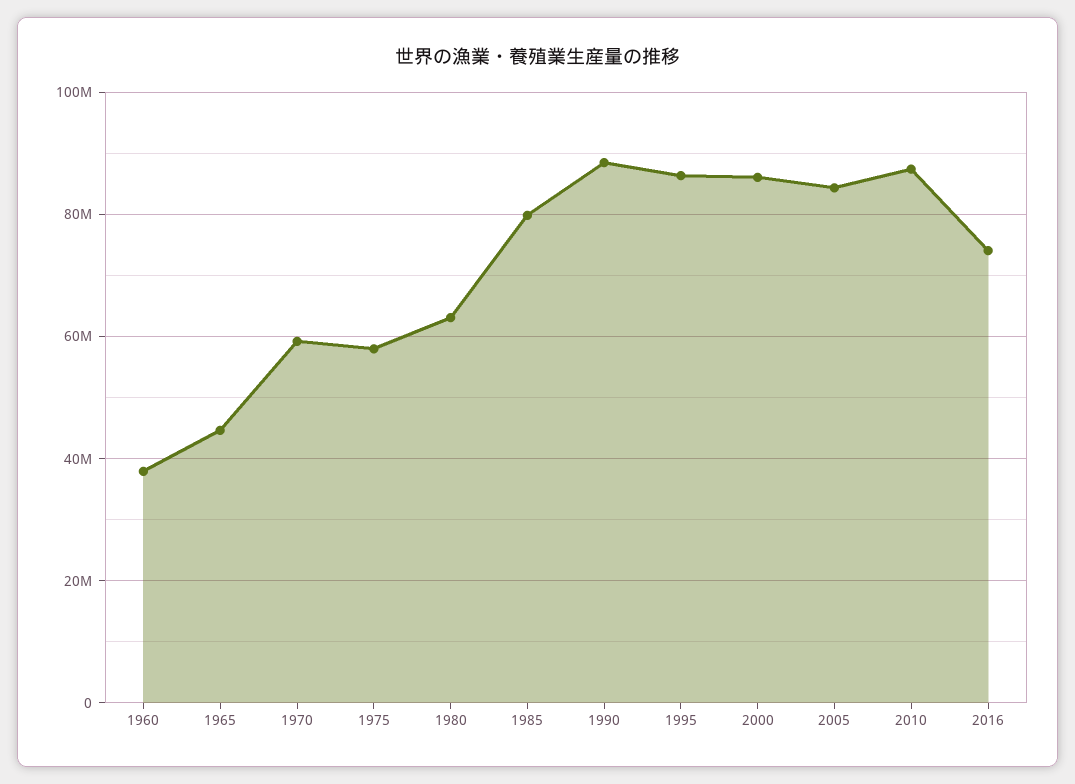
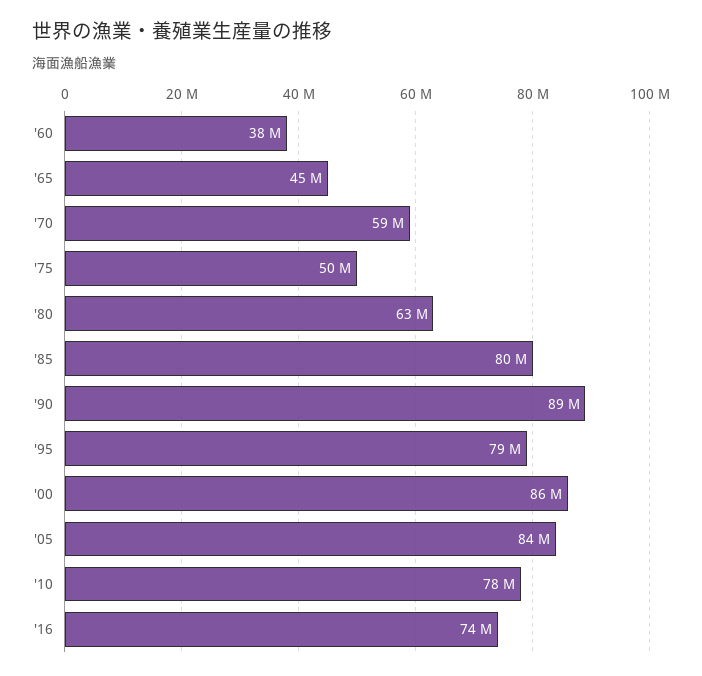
1975: 58000000 -> 50000000
1995: 86000000 -> 79000000
2010: 88000000 -> 78000000

